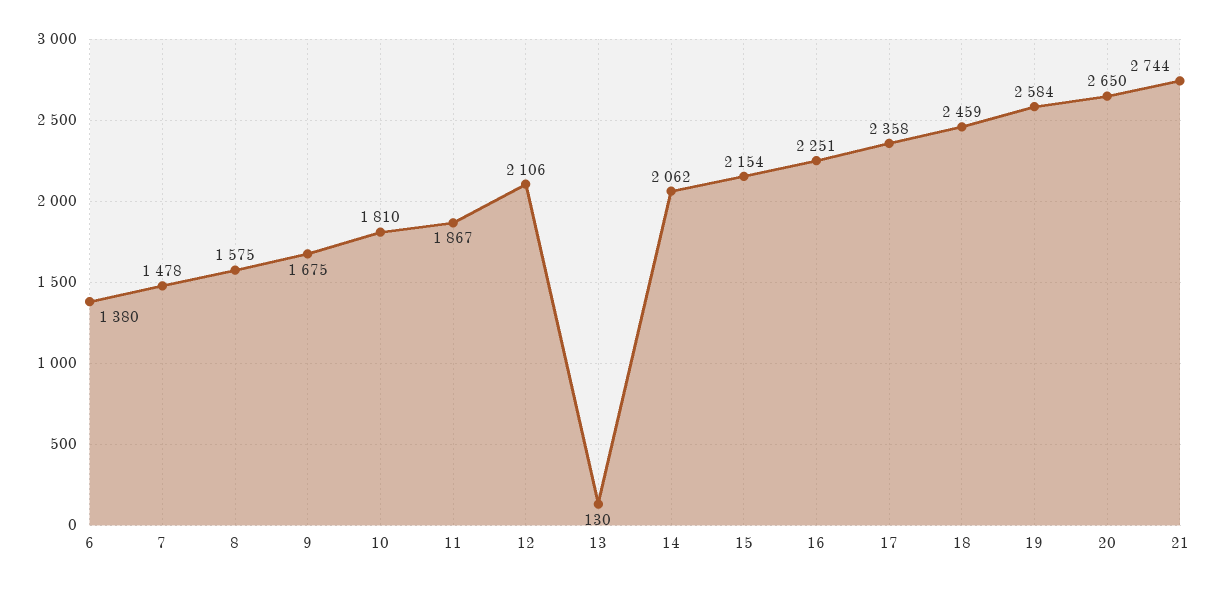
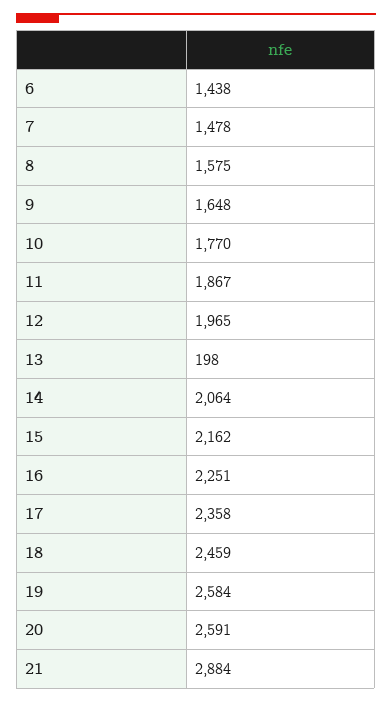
6: 1380 -> 1438
9: 1675 -> 1648
10: 1810 -> 1770
12: 2106 -> 1965
13: 130 -> 198
14: 2062 -> 2064
15: 2154 -> 2162
20: 2650 -> 2591
21: 2744 -> 2884

